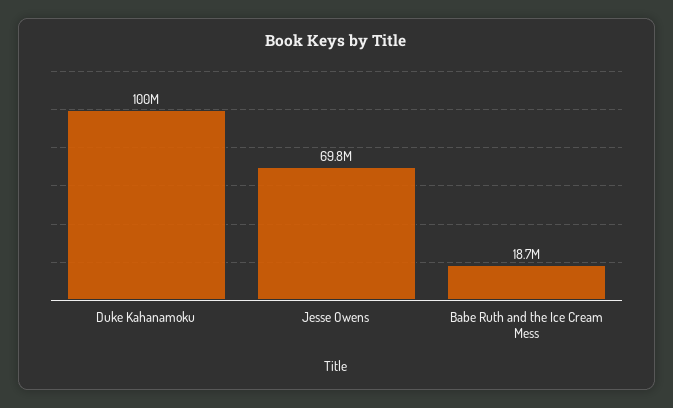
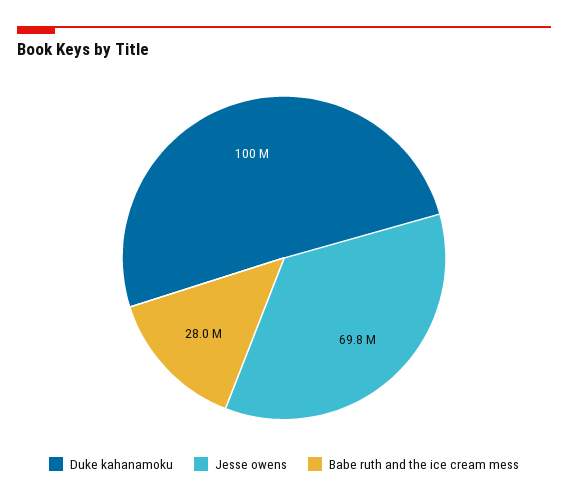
Babe Ruth and the Ice Cream Mess: 18700000 -> 28000000

